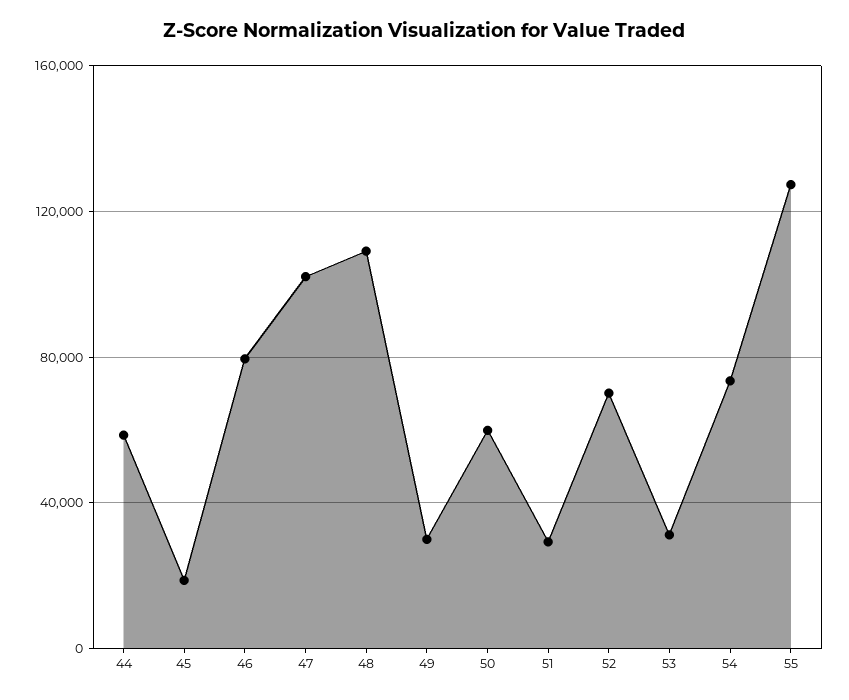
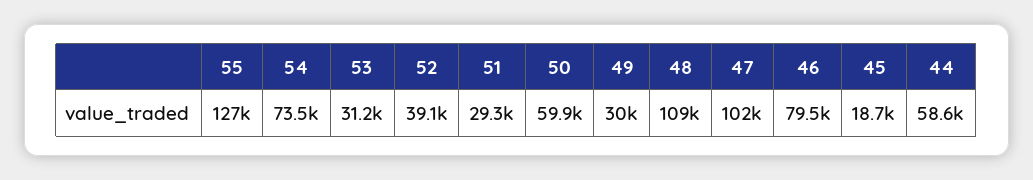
52: 70000 -> 39100

